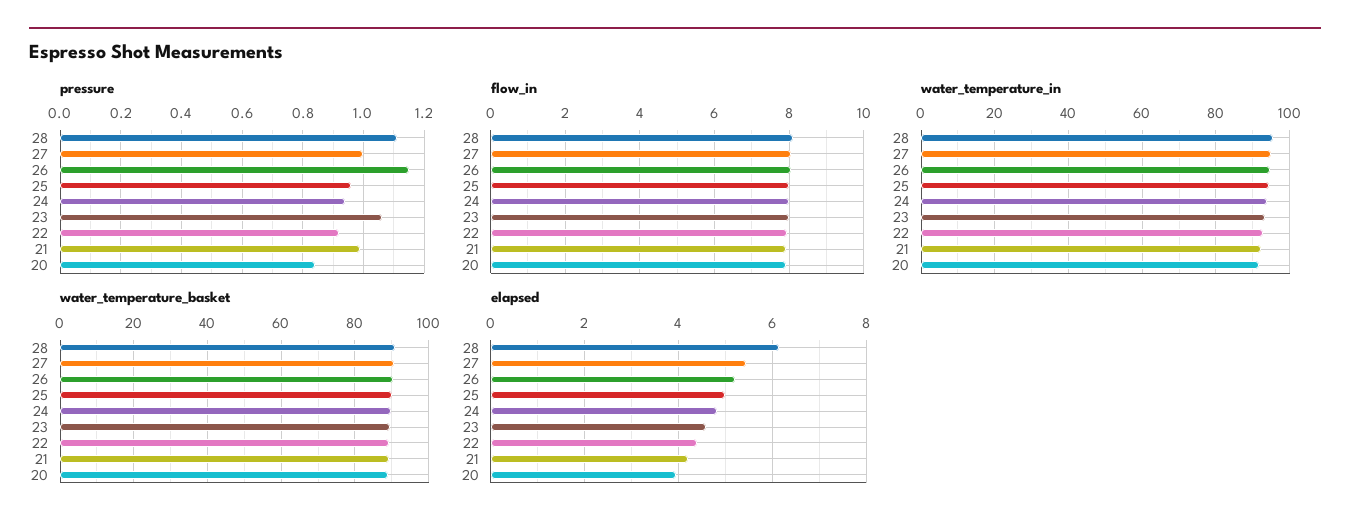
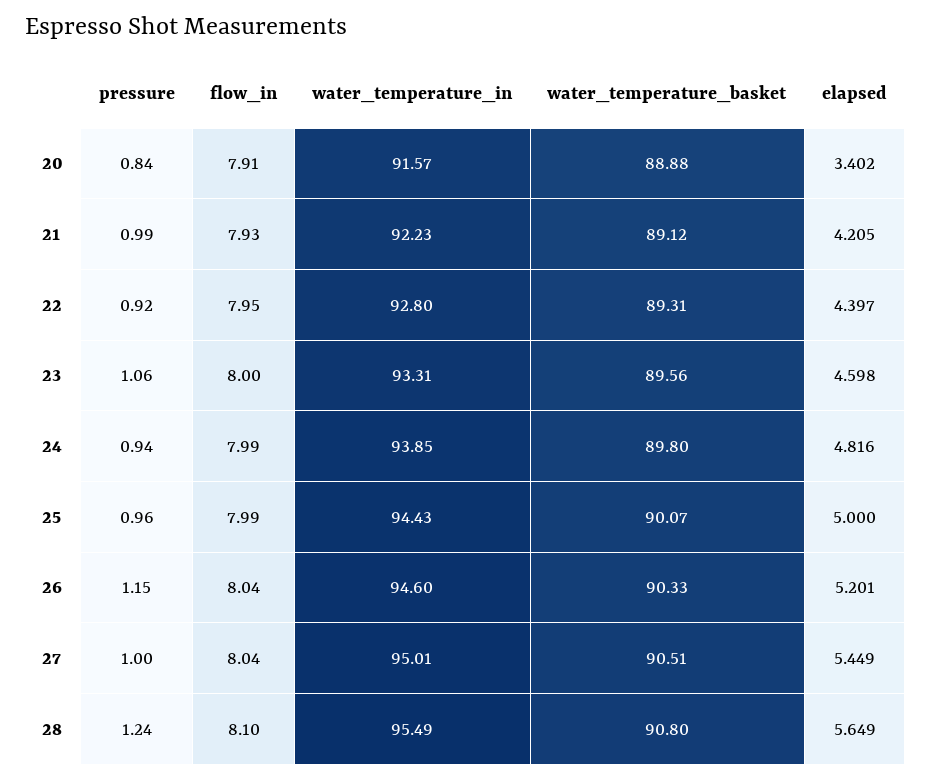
pressure, 28: 1.1 -> 1.24
elapsed, 28: 6.2 -> 5.649
elapsed, 20: 4 -> 3.402

